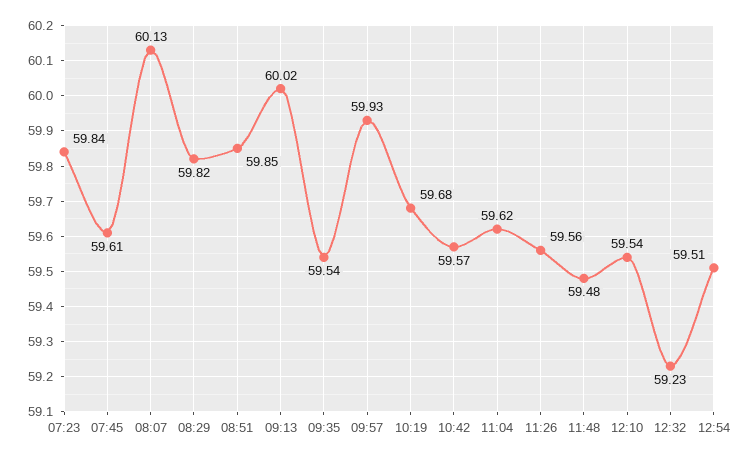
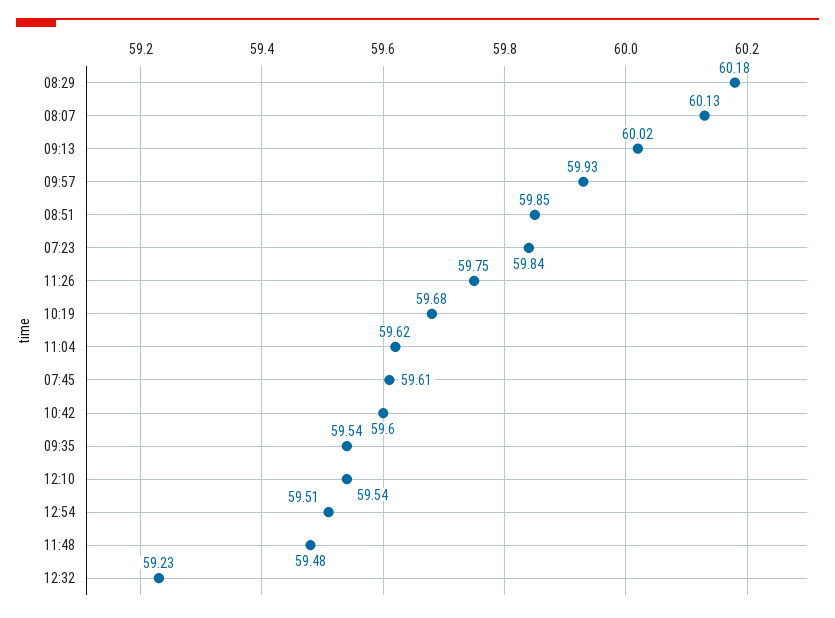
08:29: 59.82 -> 60.18
10:42: 59.57 -> 59.6
11:26: 59.56 -> 59.75

